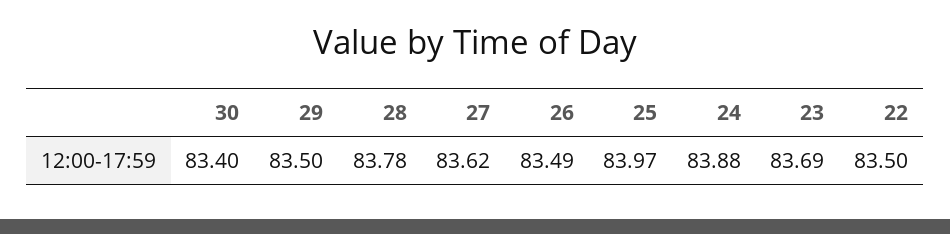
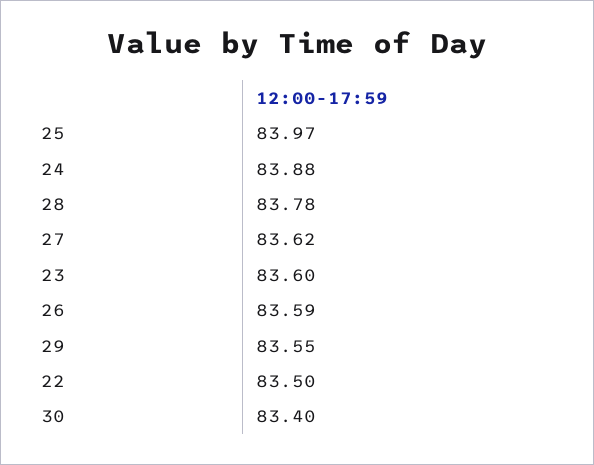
29: 83.5 -> 83.55
26: 83.49 -> 83.59
23: 83.69 -> 83.6

